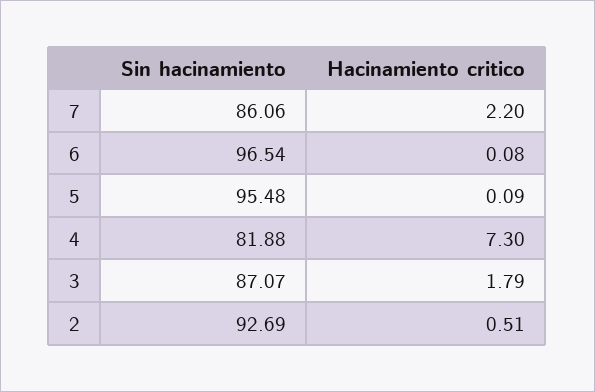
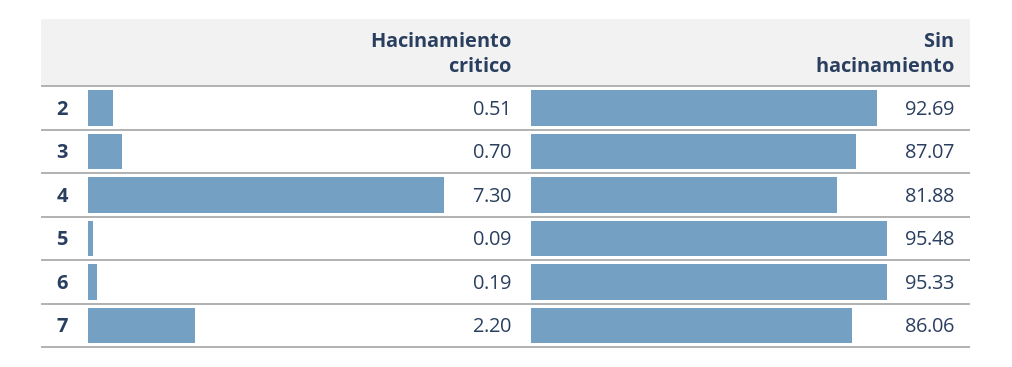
Sin hacinamiento, 6: 96.54 -> 95.33
Hacinamiento critico, 6: 0.08 -> 0.19
Hacinamiento critico, 3: 1.79 -> 0.7

